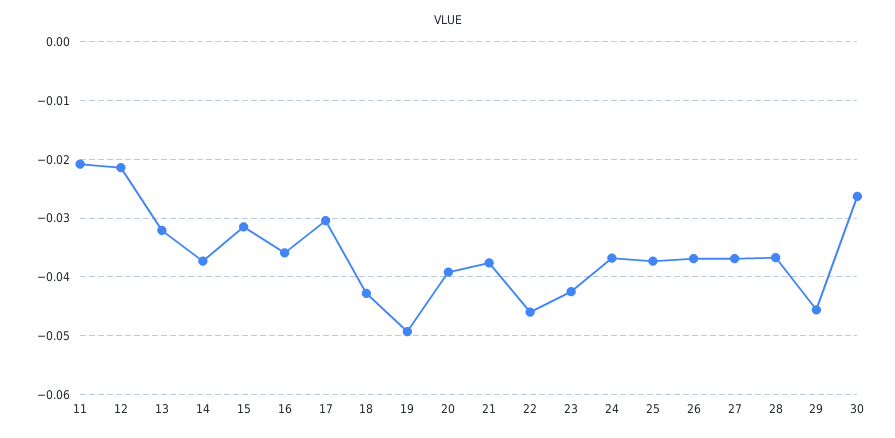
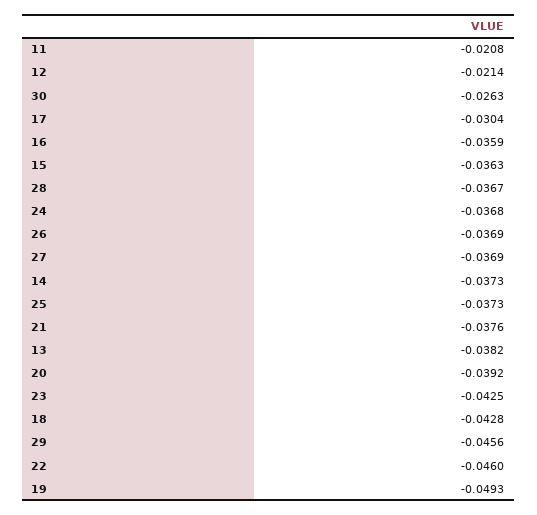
13: -0.032 -> -0.0382
15: -0.032 -> -0.0363

